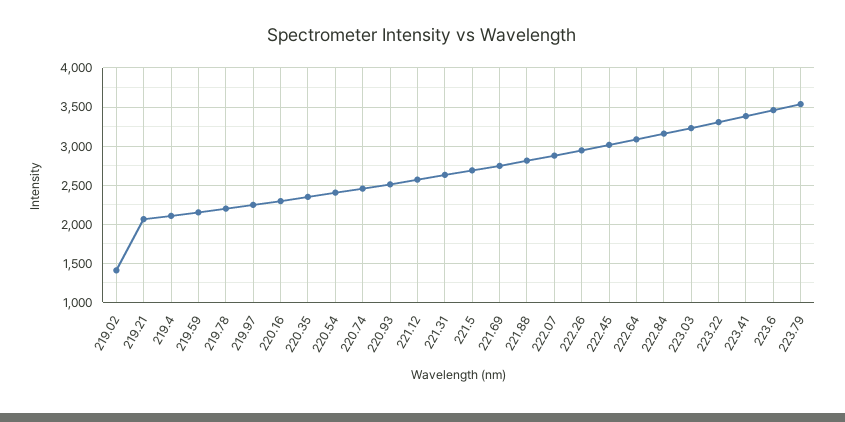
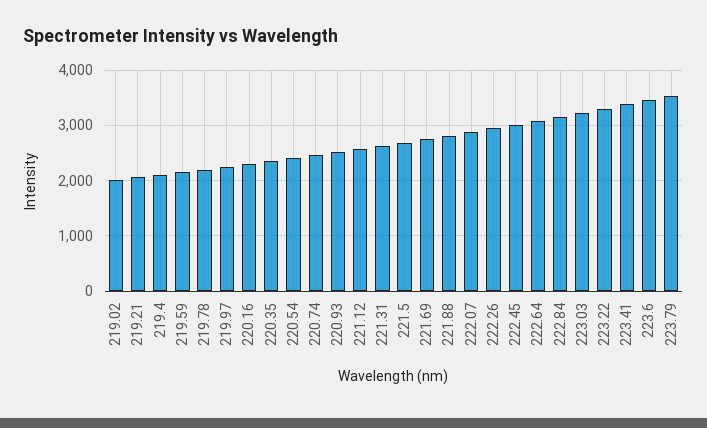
219.02: 1400 -> 2000

